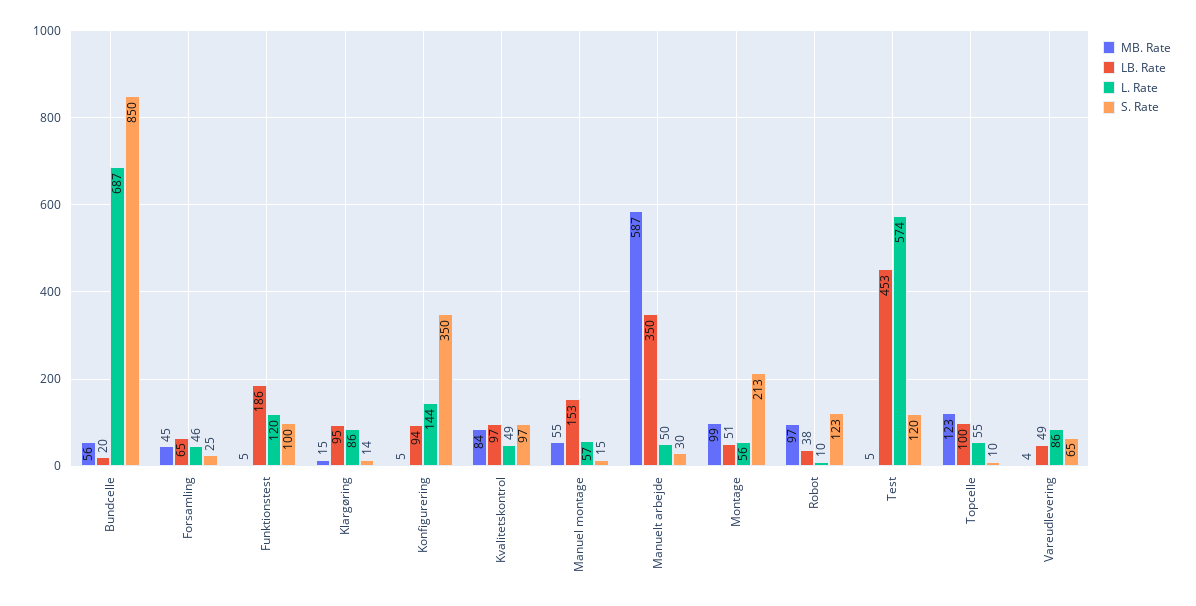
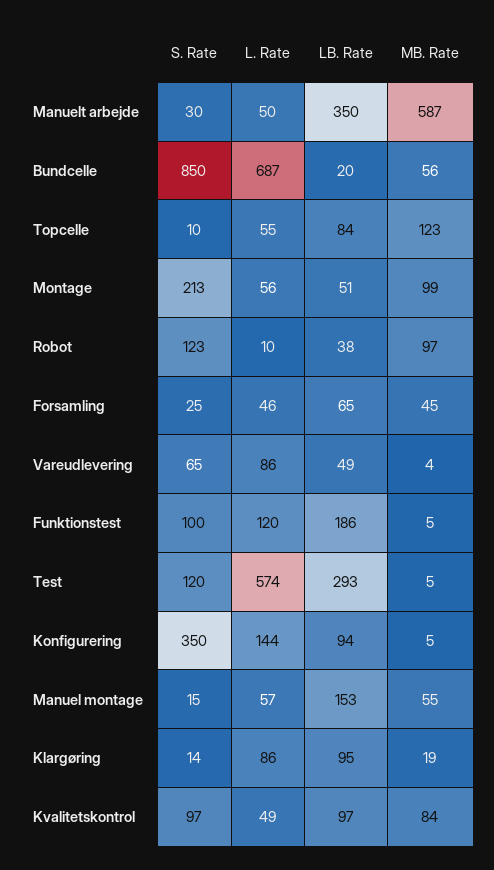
MB. Rate, Klargøring: 15 -> 19
LB. Rate, Test: 453 -> 293
LB. Rate, Topcelle: 100 -> 84

